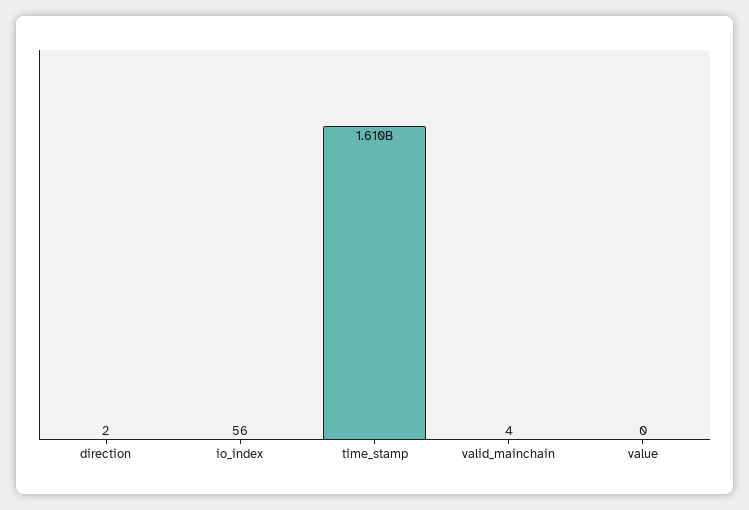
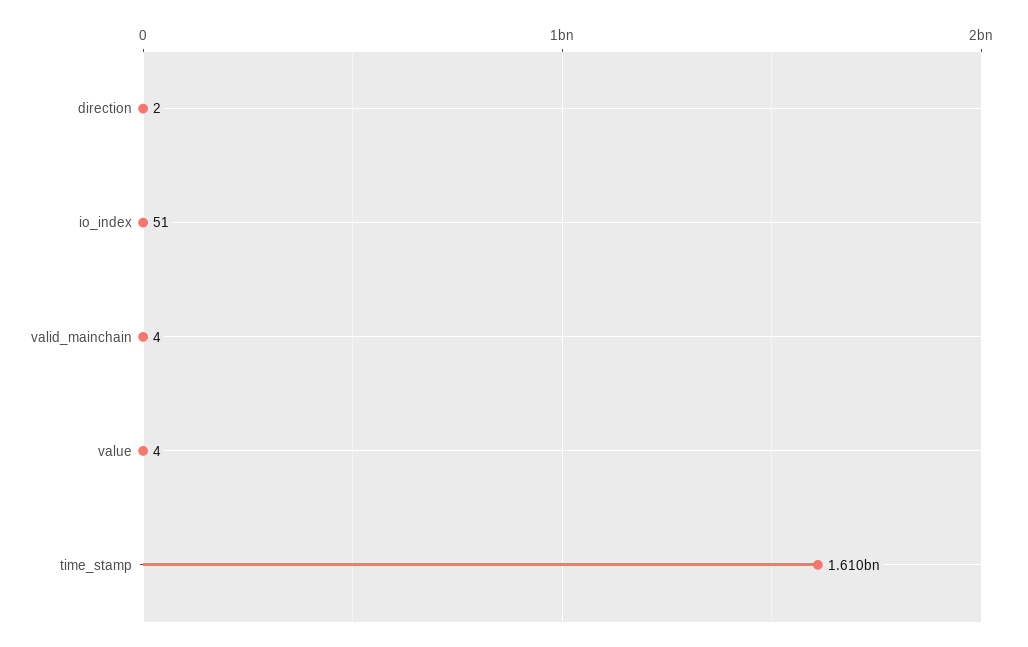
io_index: 56 -> 51
value: 0 -> 4

